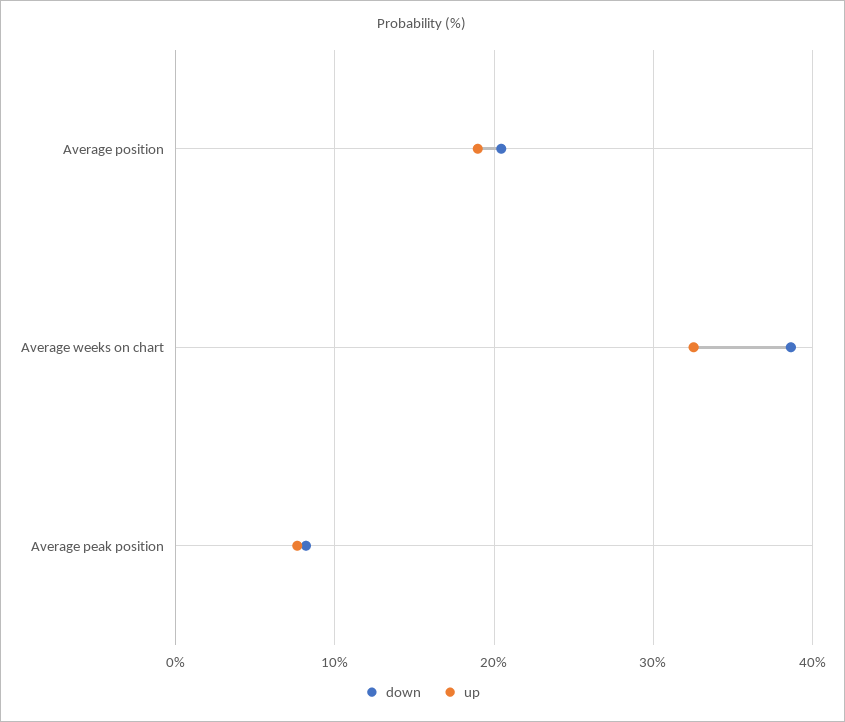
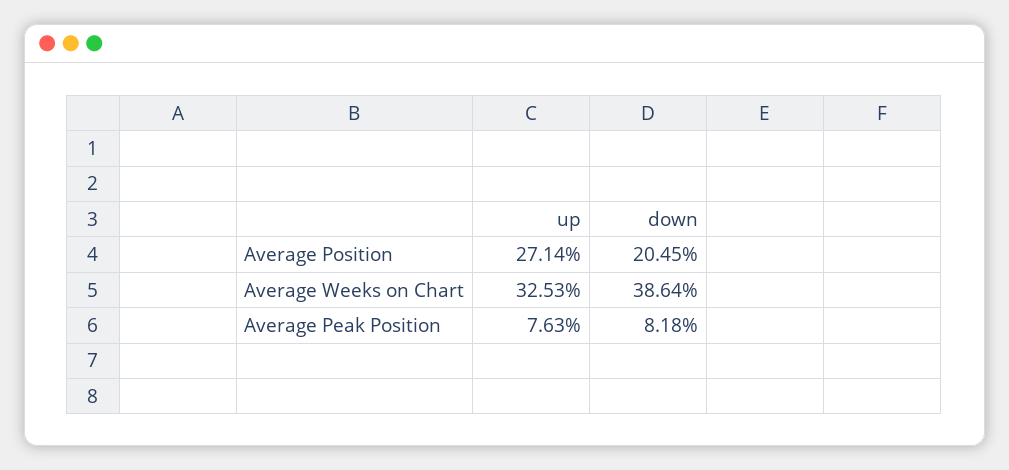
up, Average position: 19 -> 27.14

